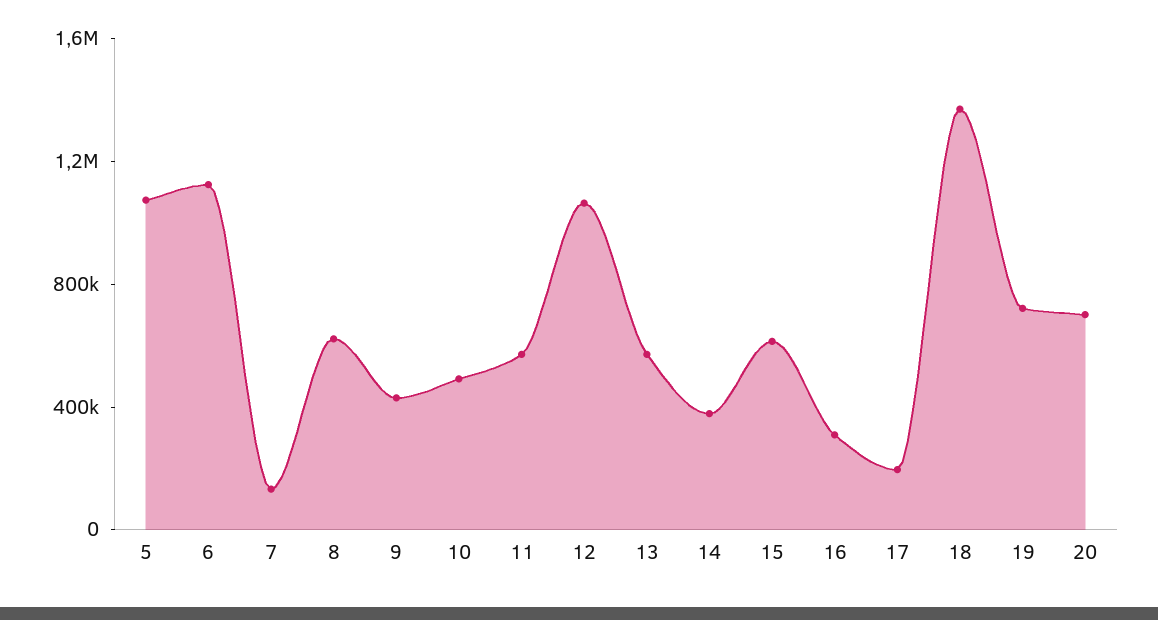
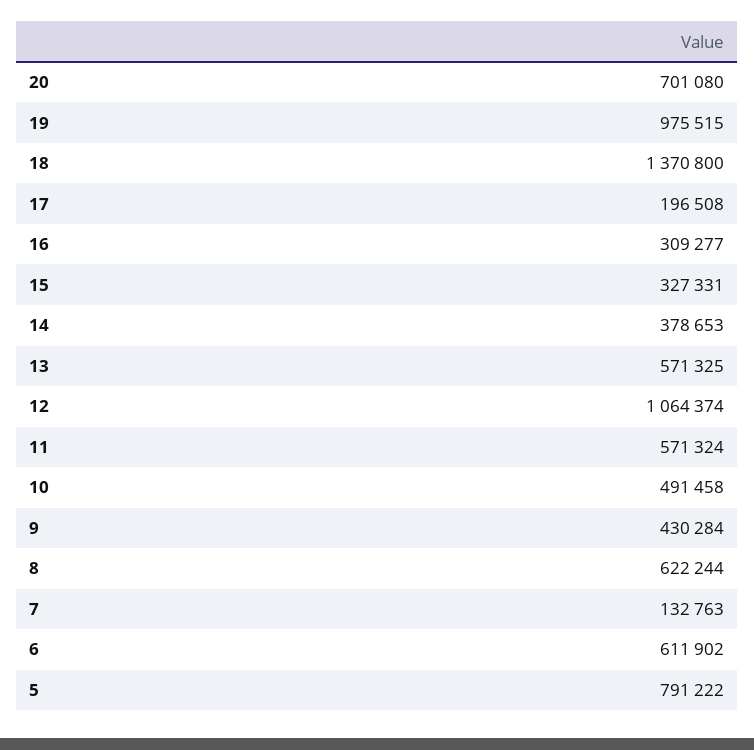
5: 1100000 -> 791222
6: 1100000 -> 611902
15: 600000 -> 327331
19: 700000 -> 975515

